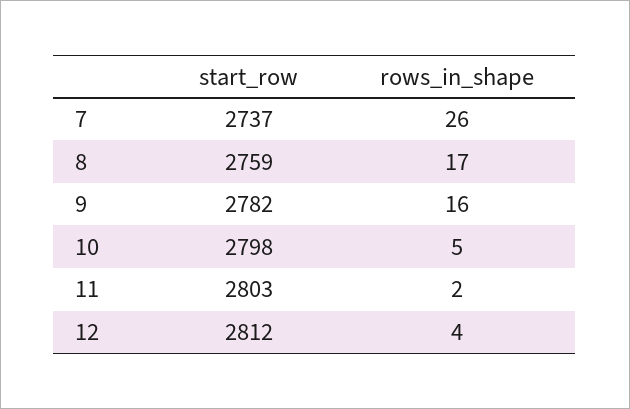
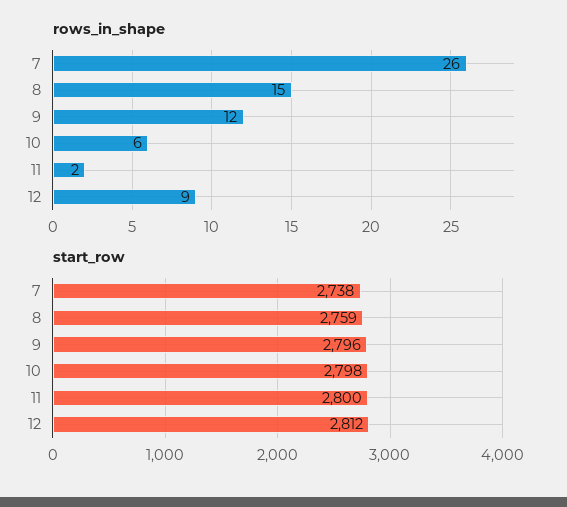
start_row, 7: 2737 -> 2738
rows_in_shape, 8: 17 -> 15
start_row, 9: 2782 -> 2796
rows_in_shape, 9: 16 -> 12
rows_in_shape, 10: 5 -> 6
start_row, 11: 2803 -> 2800
rows_in_shape, 12: 4 -> 9

